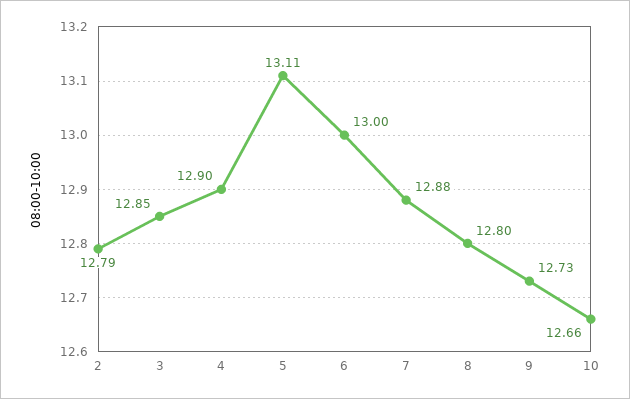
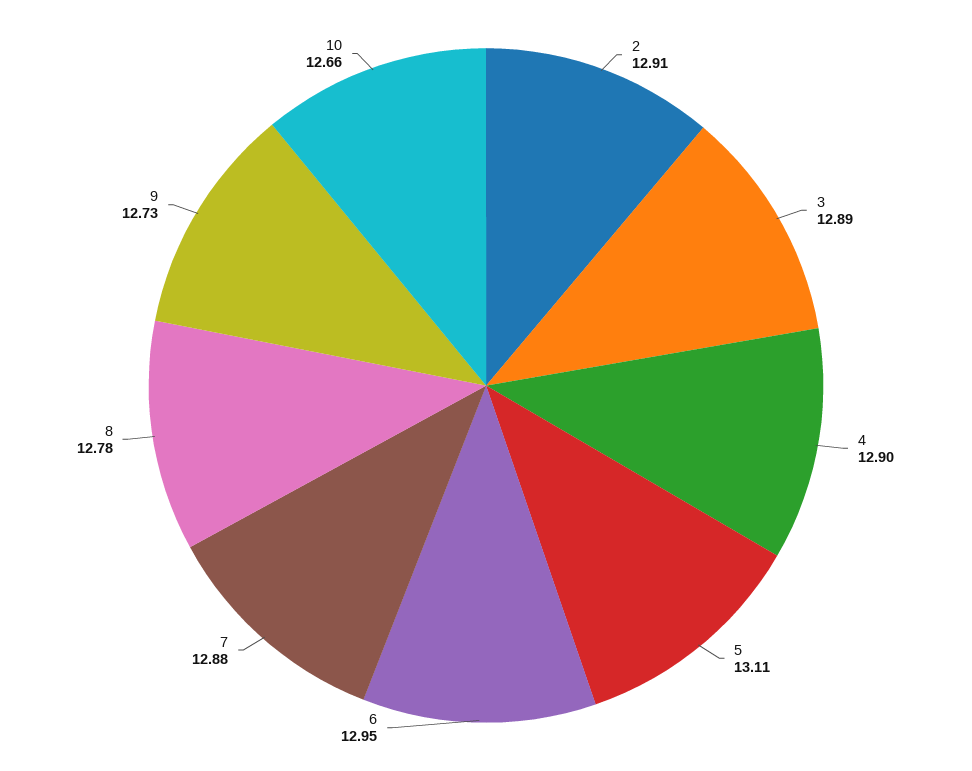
2: 12.79 -> 12.91
3: 12.85 -> 12.89
6: 13 -> 12.95
8: 12.8 -> 12.78

